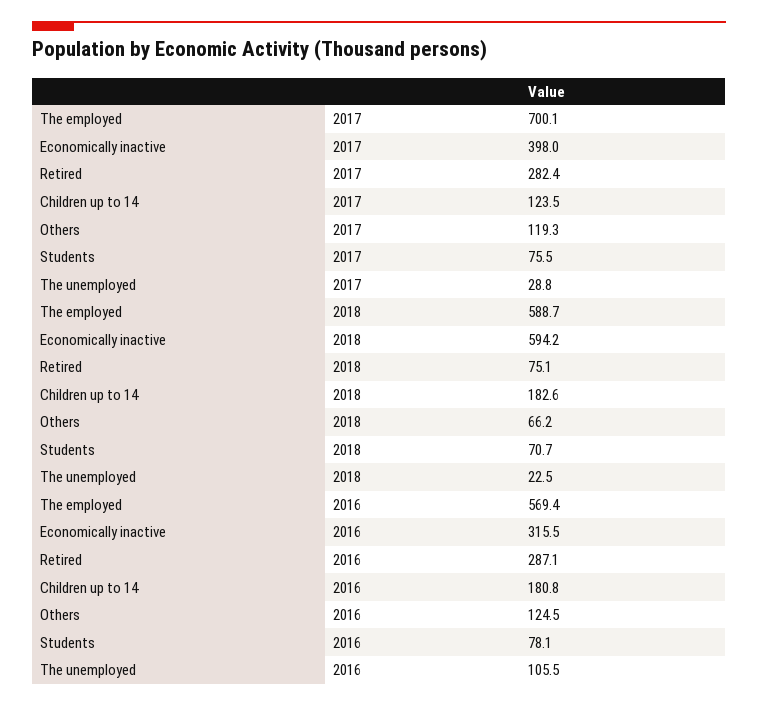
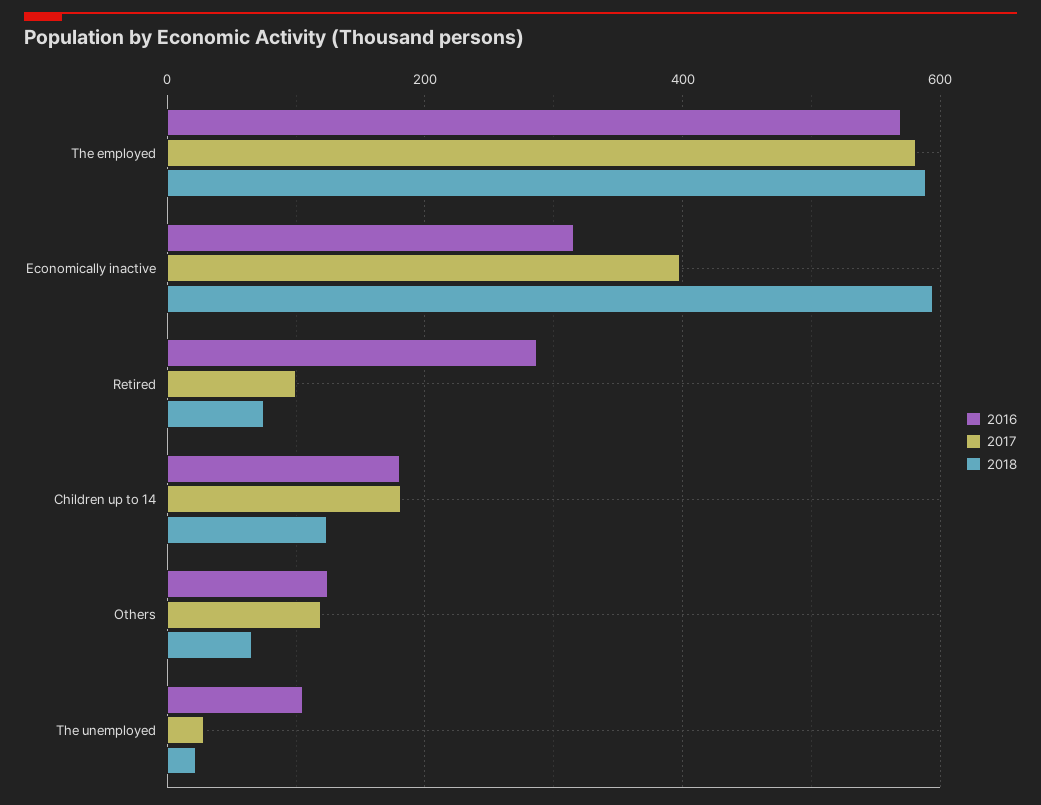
2017, The employed: 700.1 -> 580
2017, Retired: 282.4 -> 100
2017, Children up to 14: 123.5 -> 180
2017, Students: 75.5 -> none
2018, Children up to 14: 182.6 -> 120
2018, Students: 70.7 -> none
2016, Students: 78.1 -> none

